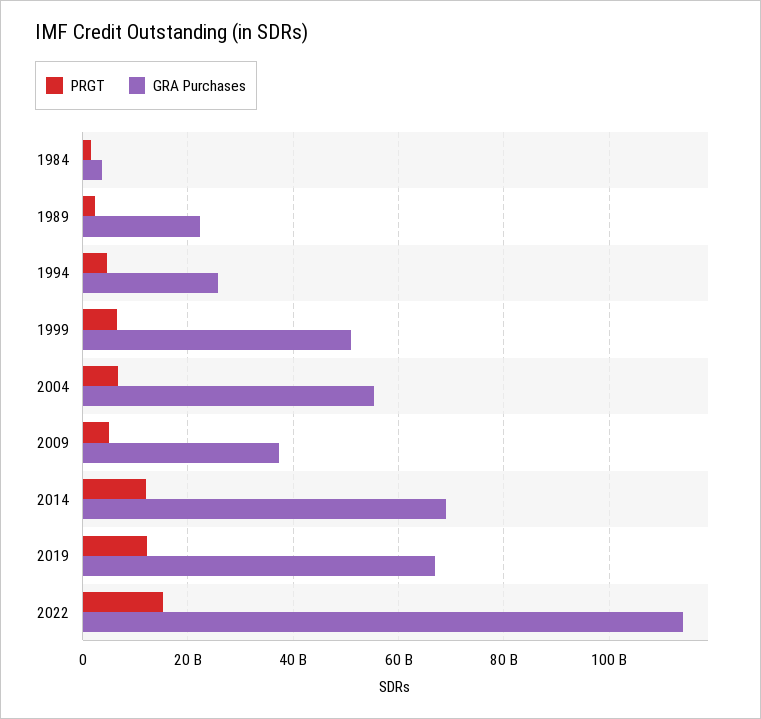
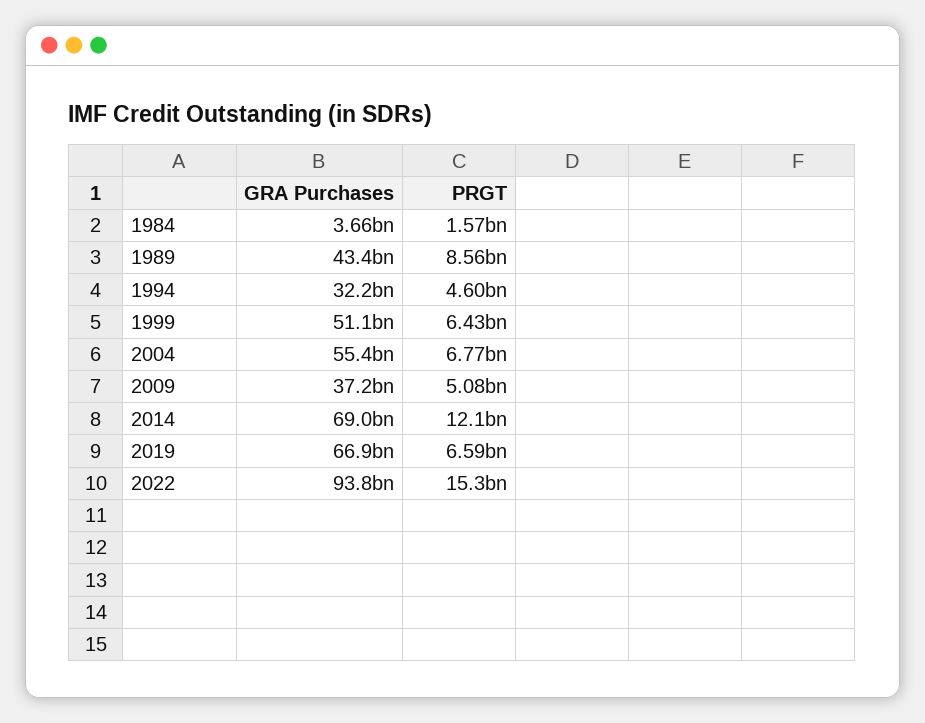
PRGT, 1989: 2000000000 -> 8560000000
GRA Purchases, 1989: 22000000000 -> 43400000000
GRA Purchases, 1994: 26000000000 -> 32200000000
PRGT, 2019: 12000000000 -> 6590000000
GRA Purchases, 2022: 114000000000 -> 93800000000

